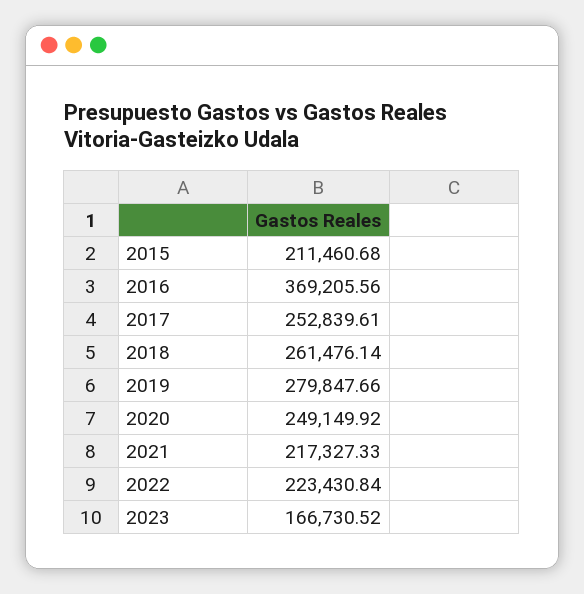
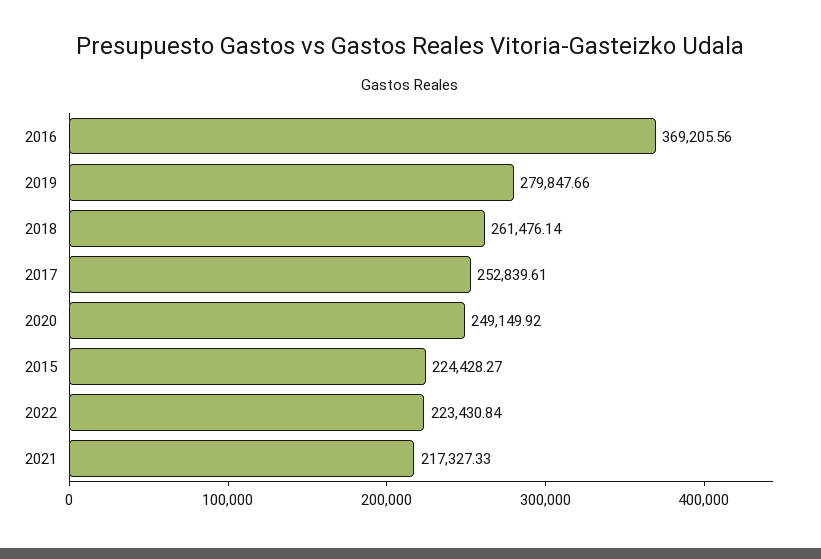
2015: 211460.68 -> 224428.27
2023: 166730.52 -> none

